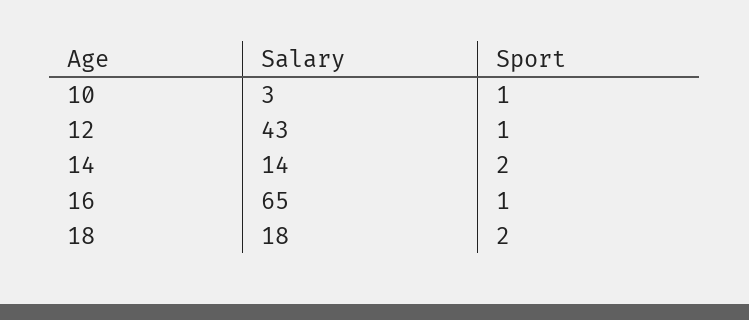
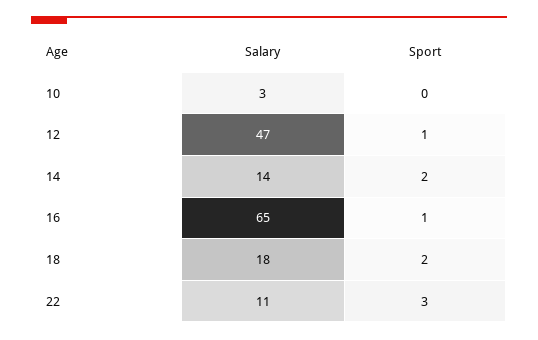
Sport, 10: 1 -> 0
Salary, 12: 43 -> 47
Salary, 22: none -> 11
Sport, 22: none -> 3

